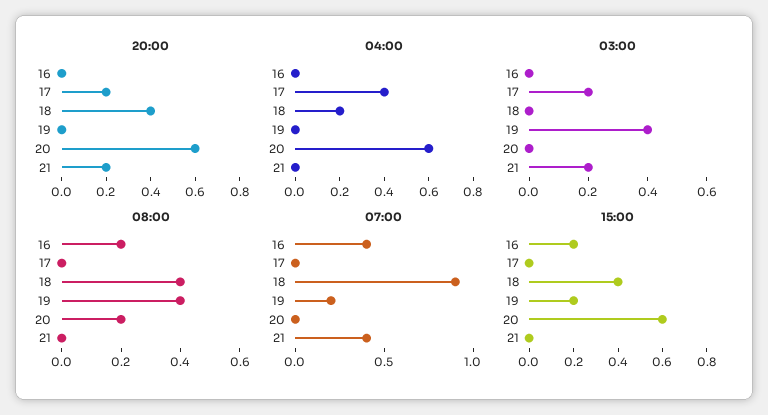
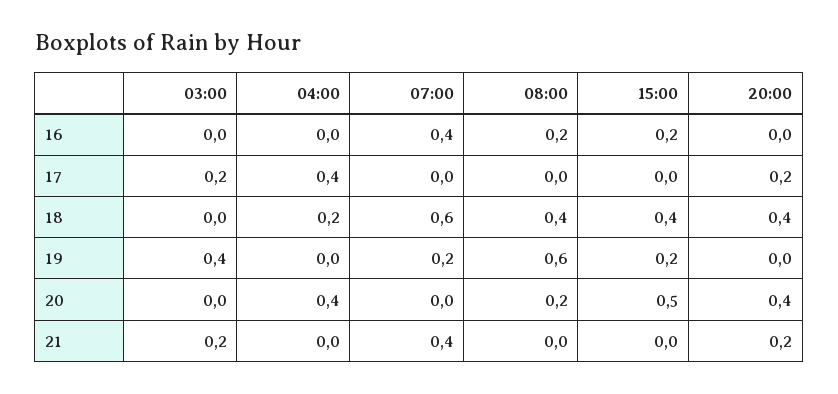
20:00, 20: 0.6 -> 0.4
04:00, 20: 0.6 -> 0.4
08:00, 19: 0.4 -> 0.6
07:00, 18: 0.9 -> 0.6
15:00, 20: 0.6 -> 0.5

